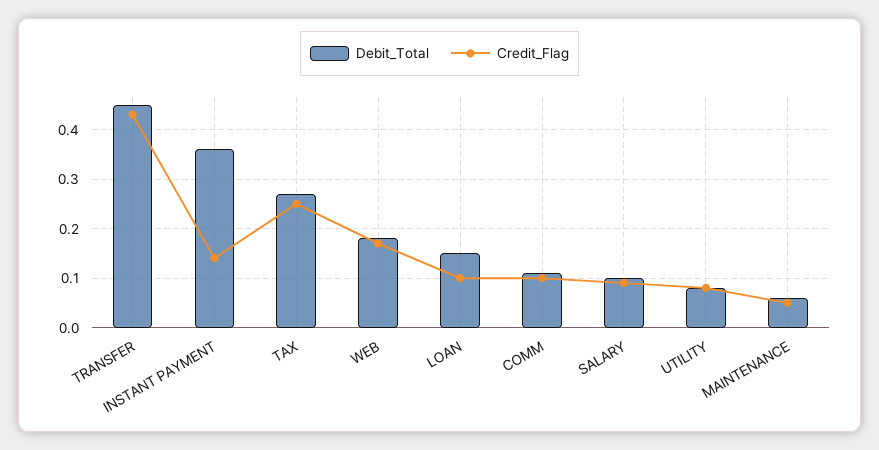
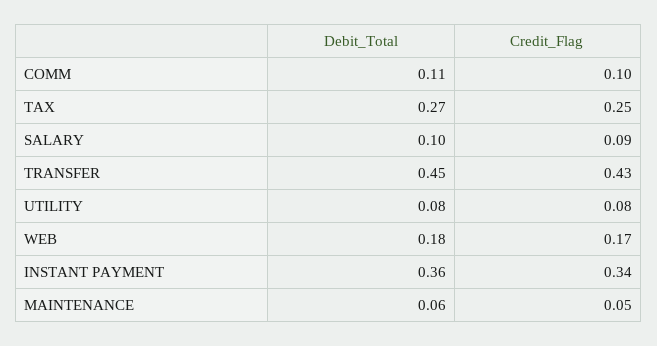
Credit_Flag, INSTANT PAYMENT: 0.15 -> 0.34
Debit_Total, LOAN: 0.15 -> none
Credit_Flag, LOAN: 0.1 -> none

